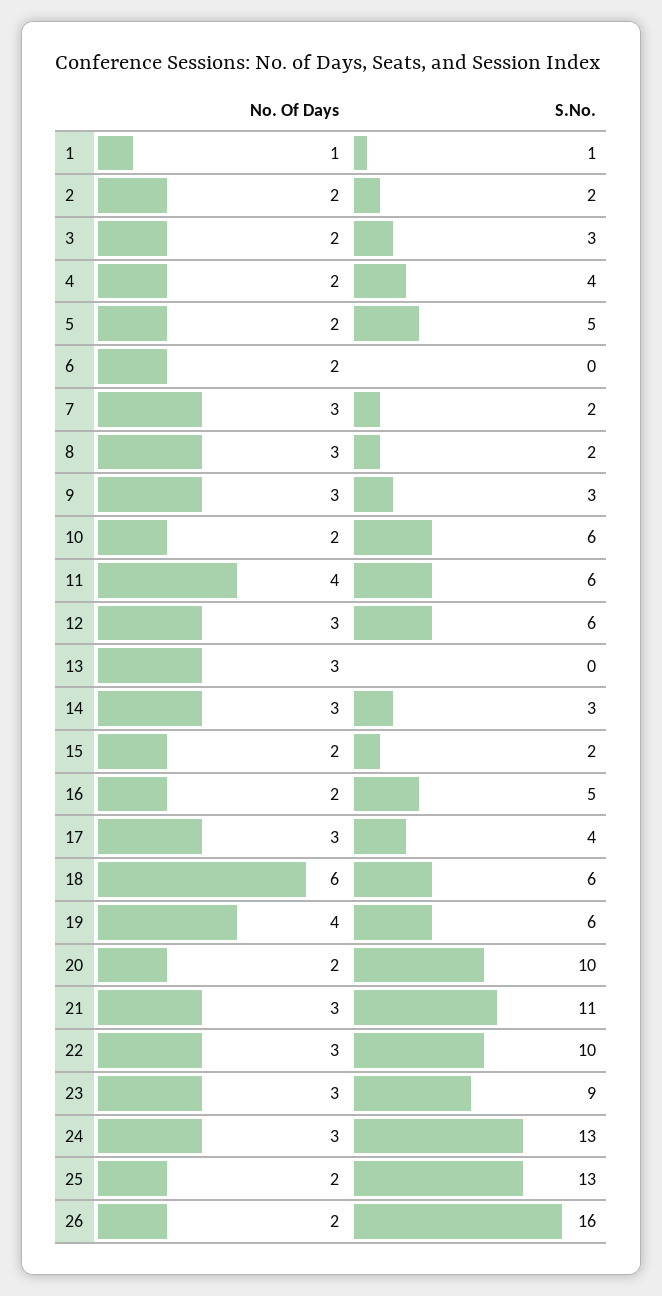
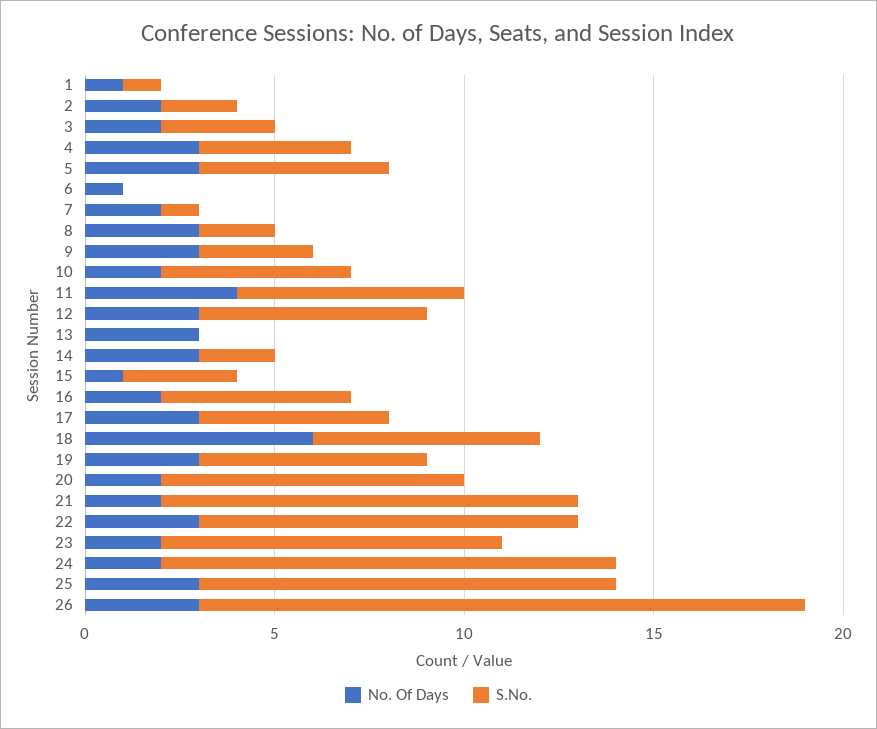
No. Of Days, 4: 2 -> 3
No. Of Days, 5: 2 -> 3
No. Of Days, 6: 2 -> 1
No. Of Days, 7: 3 -> 2
S.No., 7: 2 -> 1
S.No., 10: 6 -> 5
S.No., 14: 3 -> 2
No. Of Days, 15: 2 -> 1
S.No., 15: 2 -> 3
S.No., 17: 4 -> 5
No. Of Days, 19: 4 -> 3
S.No., 20: 10 -> 8
No. Of Days, 21: 3 -> 2
No. Of Days, 23: 3 -> 2
No. Of Days, 24: 3 -> 2
S.No., 24: 13 -> 12
No. Of Days, 25: 2 -> 3
S.No., 25: 13 -> 11
No. Of Days, 26: 2 -> 3

